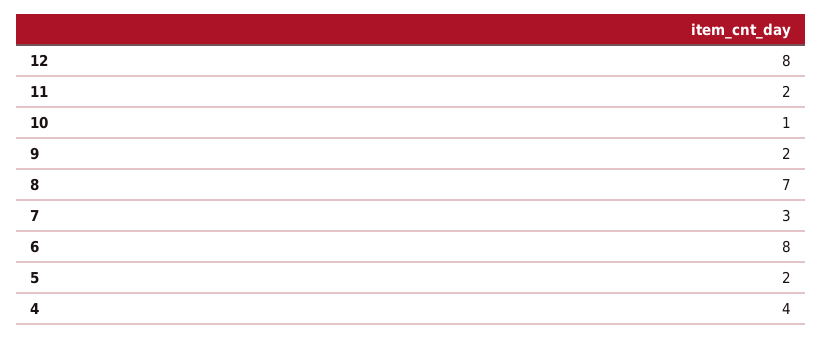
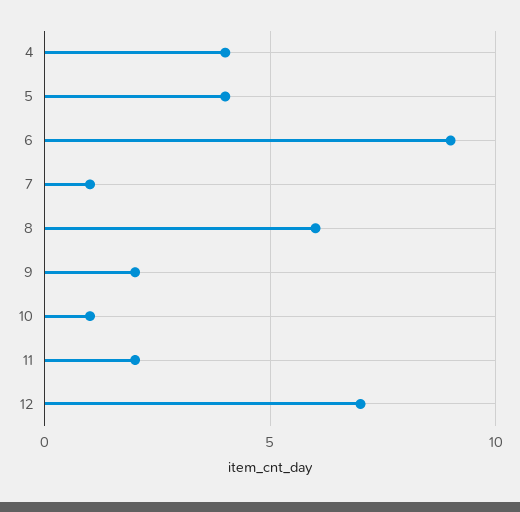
12: 8 -> 7
8: 7 -> 6
7: 3 -> 1
6: 8 -> 9
5: 2 -> 4

